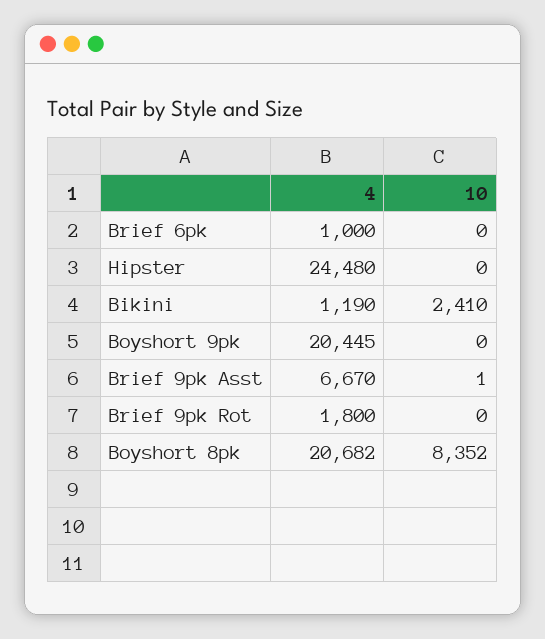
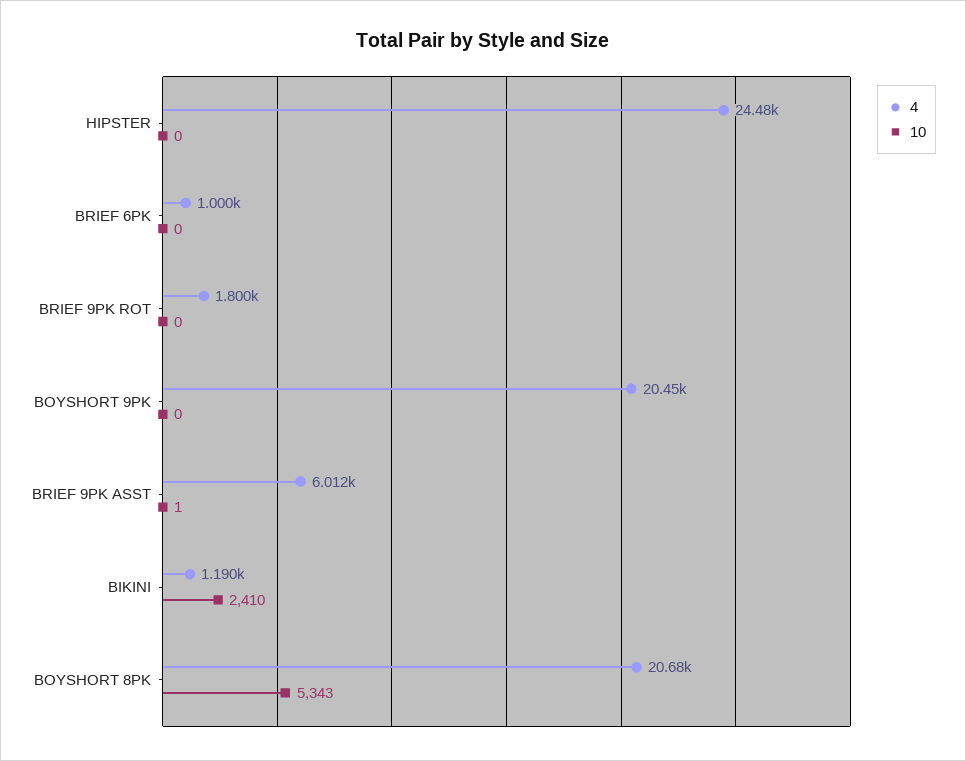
4, Brief 9pk Asst: 6670 -> 6012
10, Boyshort 8pk: 8352 -> 5343

